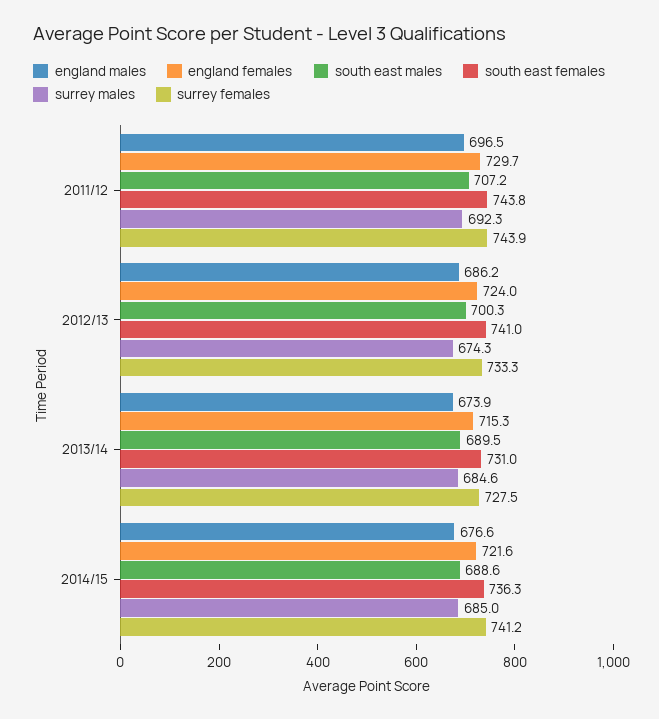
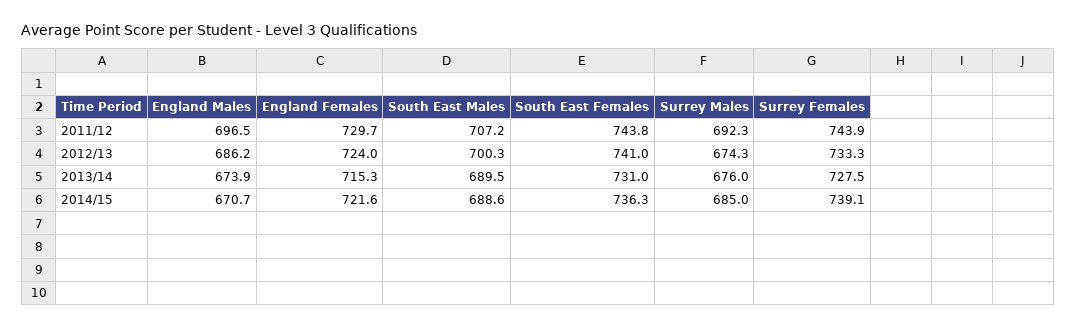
surrey males, 2013/14: 684.6 -> 676
england males, 2014/15: 676.6 -> 670.7
surrey females, 2014/15: 741.2 -> 739.1

